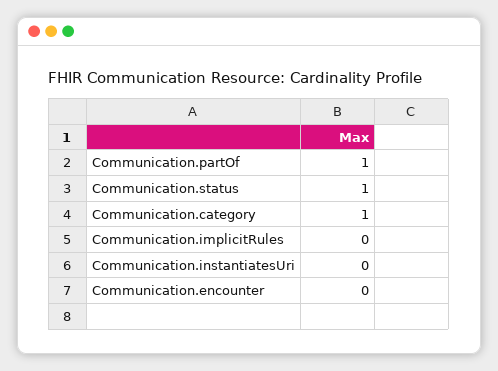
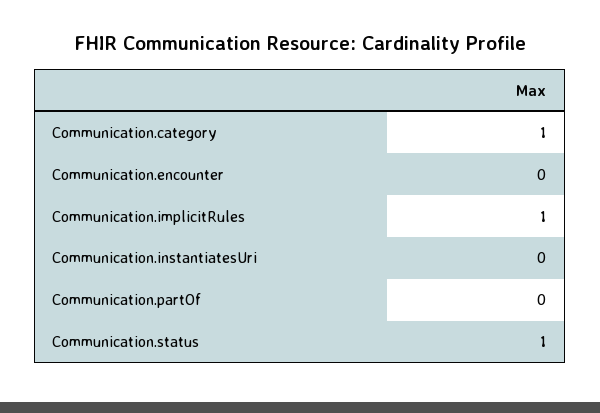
Communication.partOf: 1 -> 0
Communication.implicitRules: 0 -> 1

